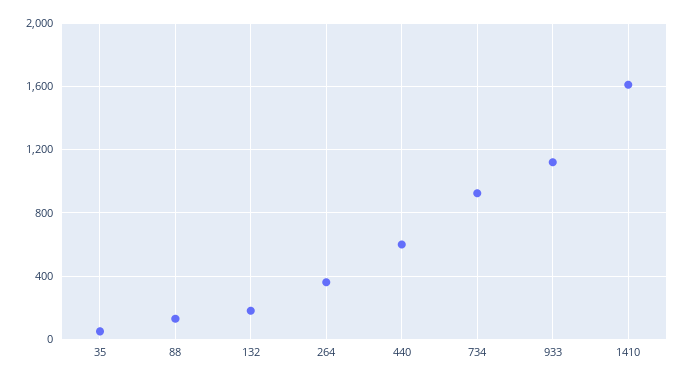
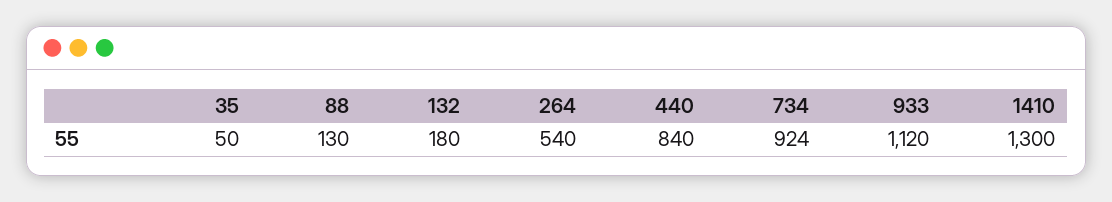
264: 350 -> 540
440: 600 -> 840
1410: 1600 -> 1300

